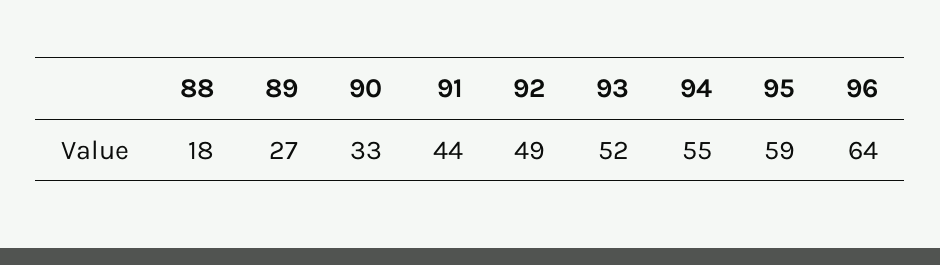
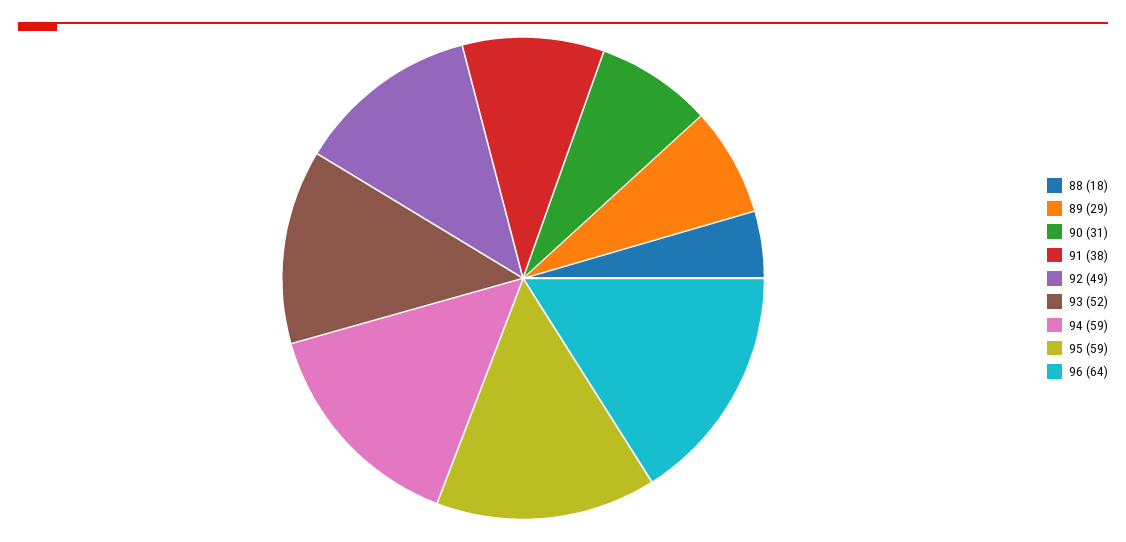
89: 27 -> 29
90: 33 -> 31
91: 44 -> 38
94: 55 -> 59

